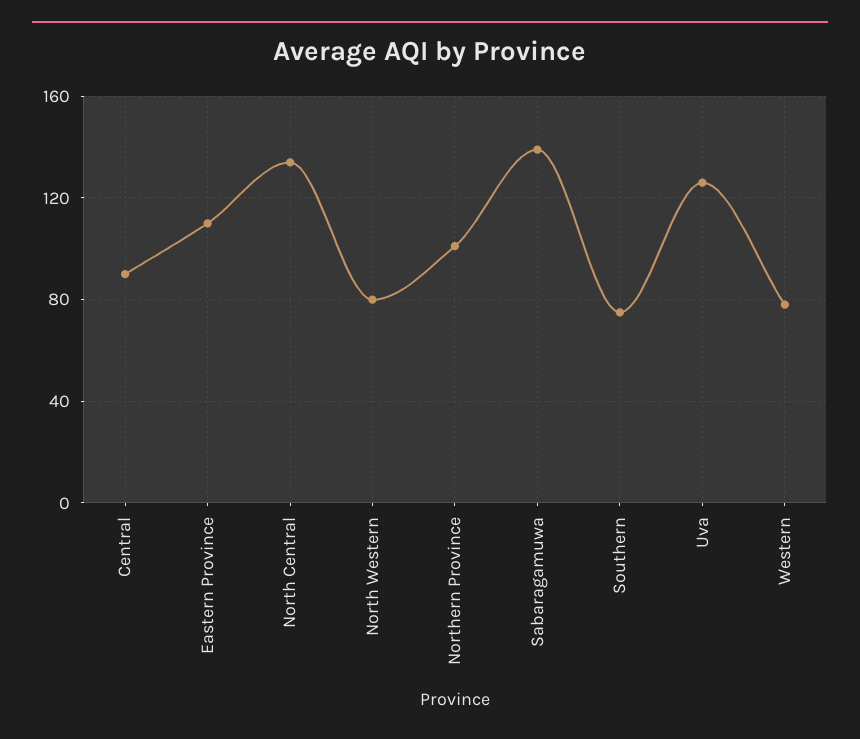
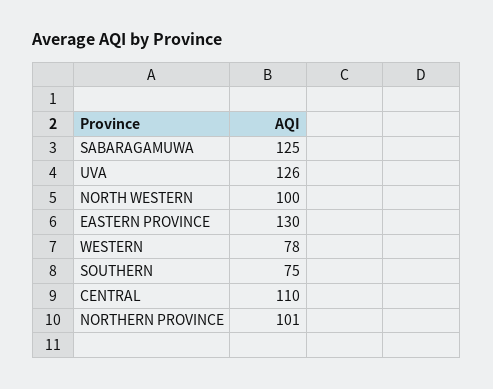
Central: 90 -> 110
Eastern Province: 110 -> 130
North Central: 135 -> none
North Western: 80 -> 100
Sabaragamuwa: 140 -> 125

